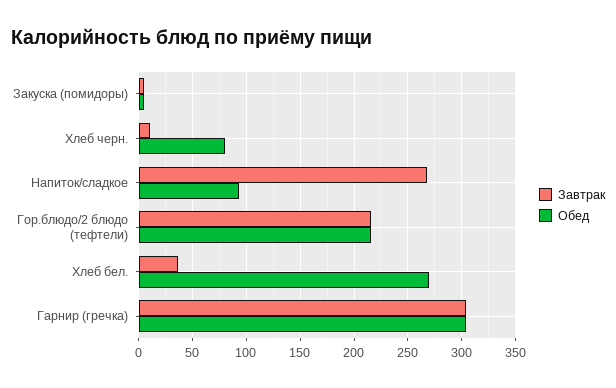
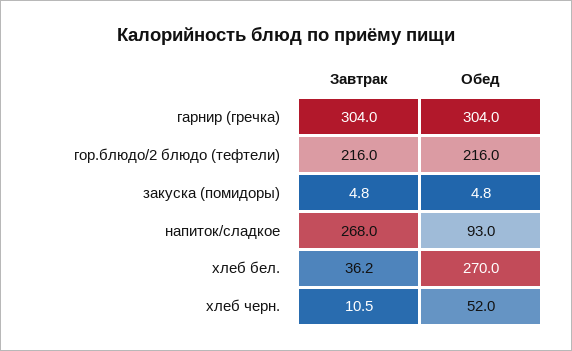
Обед, Хлеб черн.: 80 -> 52

